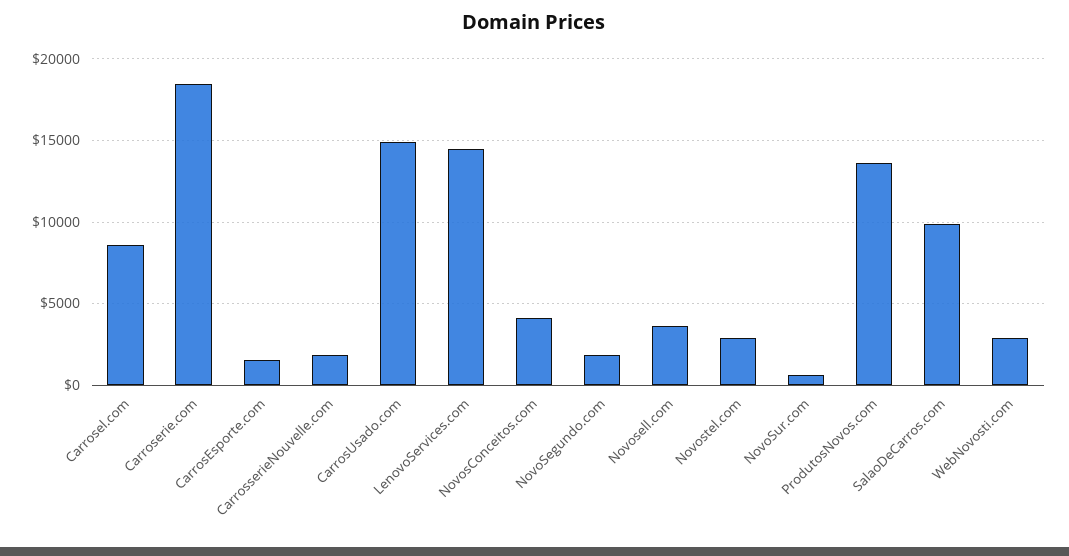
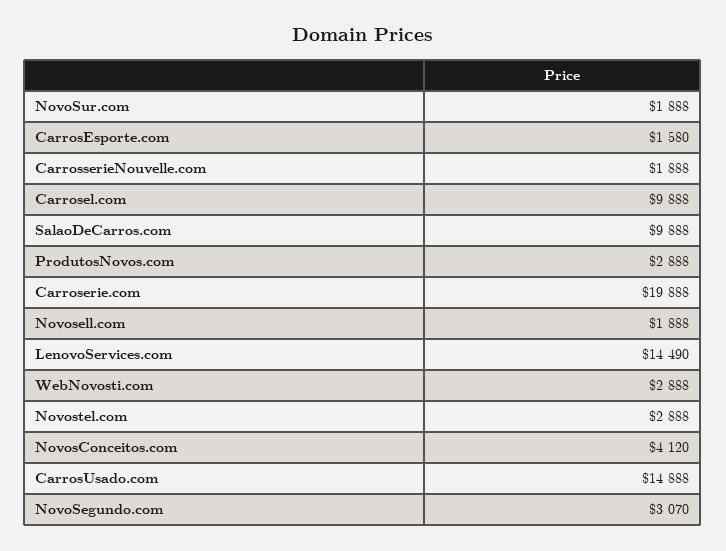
Carrosel.com: 8500 -> 9888
Carroserie.com: 18500 -> 19888
NovoSegundo.com: 2000 -> 3070
Novosell.com: 3500 -> 1888
NovoSur.com: 500 -> 1888
ProdutosNovos.com: 13500 -> 2888

